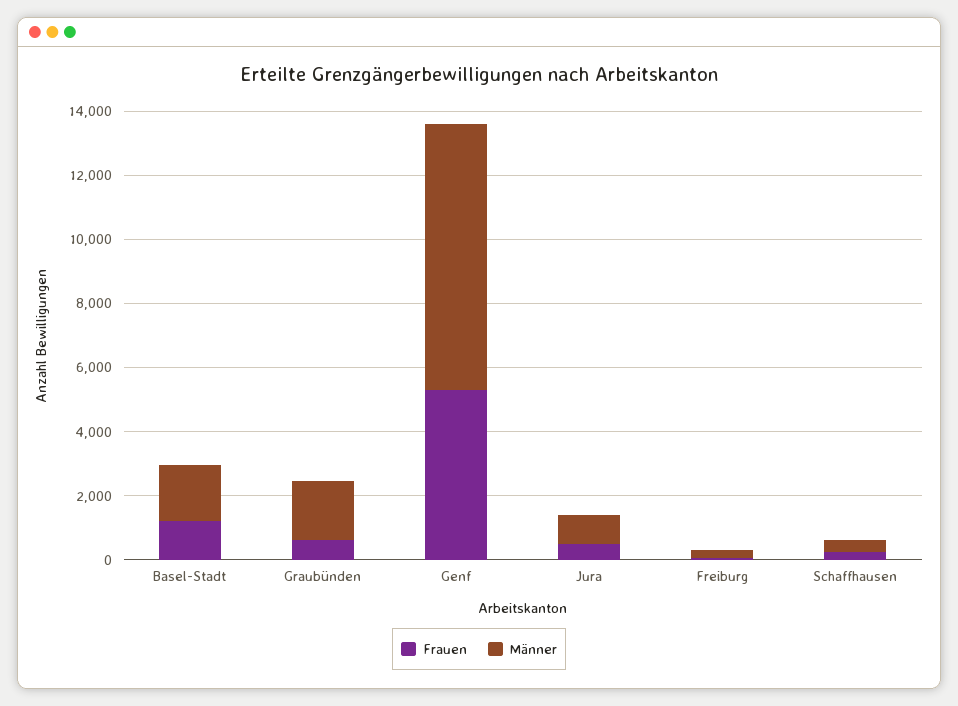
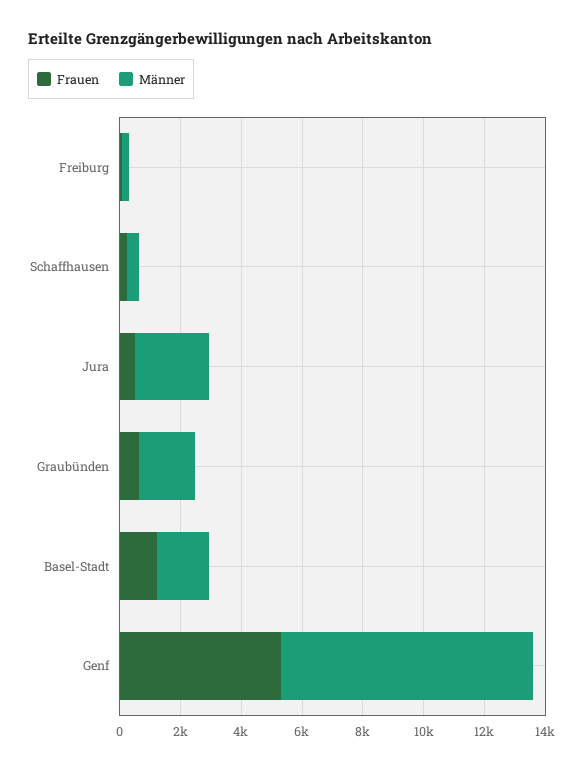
Männer, Jura: 1000 -> 2500

